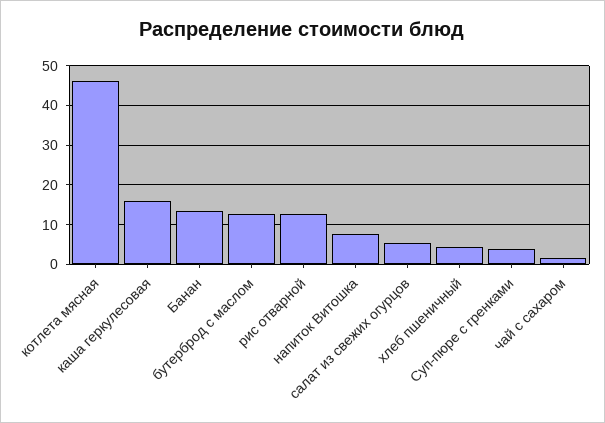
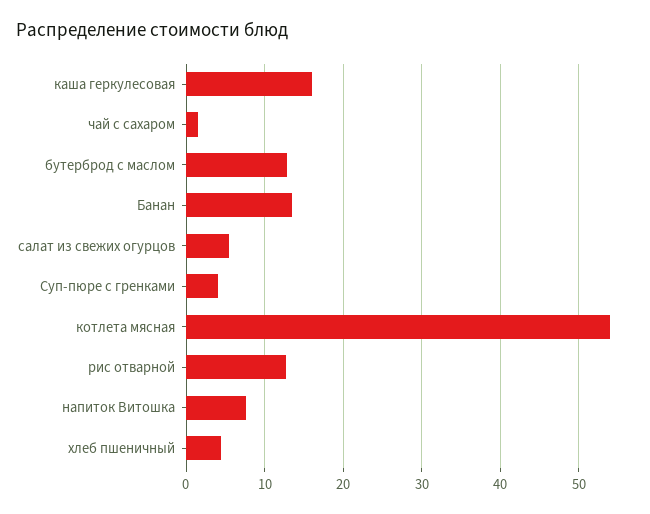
котлета мясная: 46 -> 54

